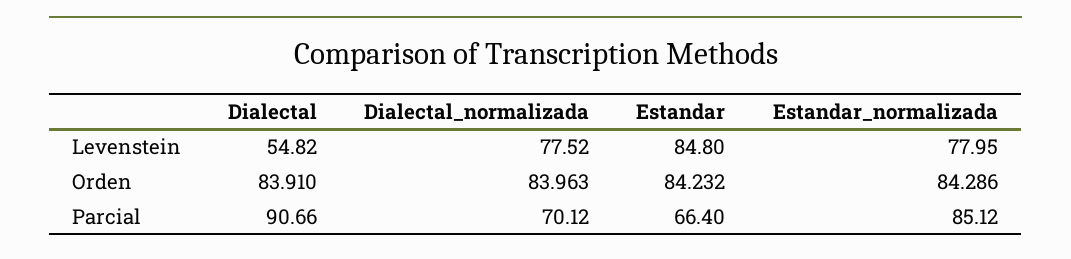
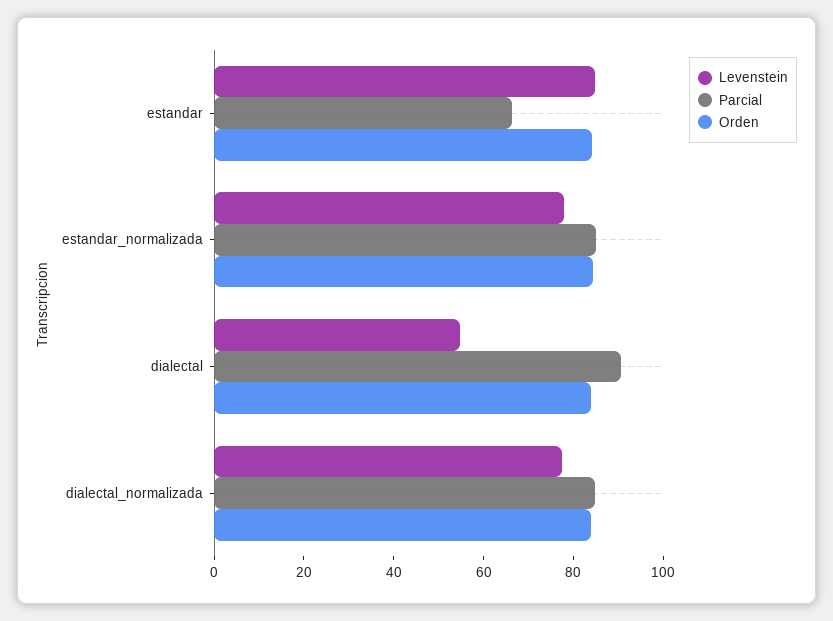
Parcial, Dialectal_normalizada: 70.12 -> 85

